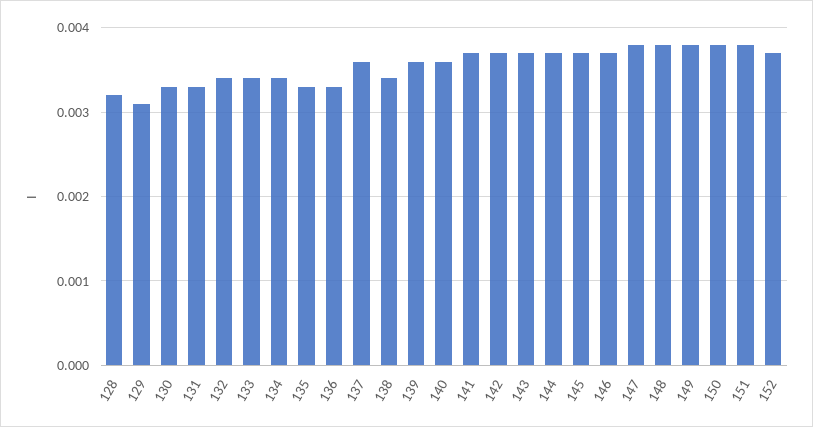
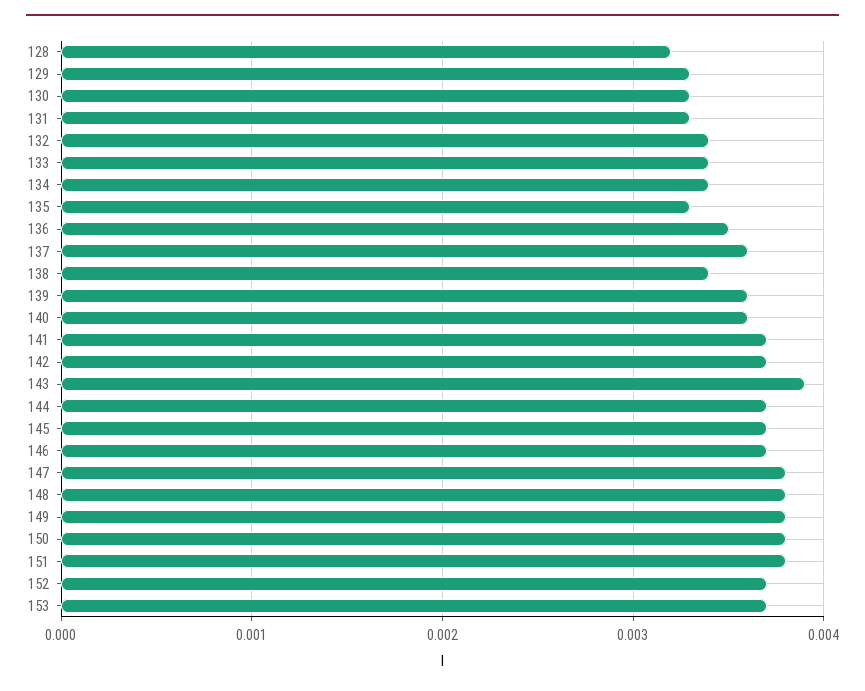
129: 0.0031 -> 0.0033
136: 0.0033 -> 0.0035
143: 0.0037 -> 0.0039
153: none -> 0.0037

